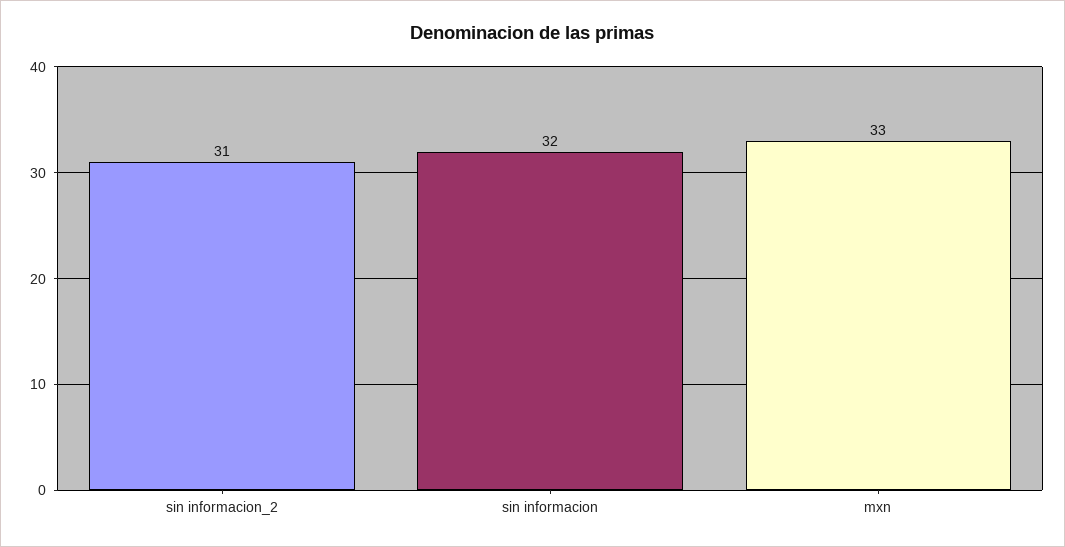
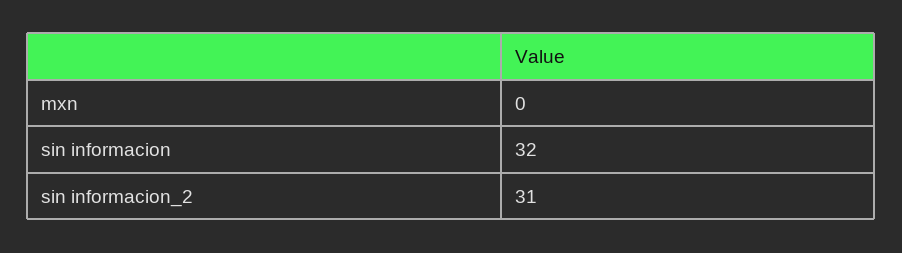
mxn: 33 -> 0

